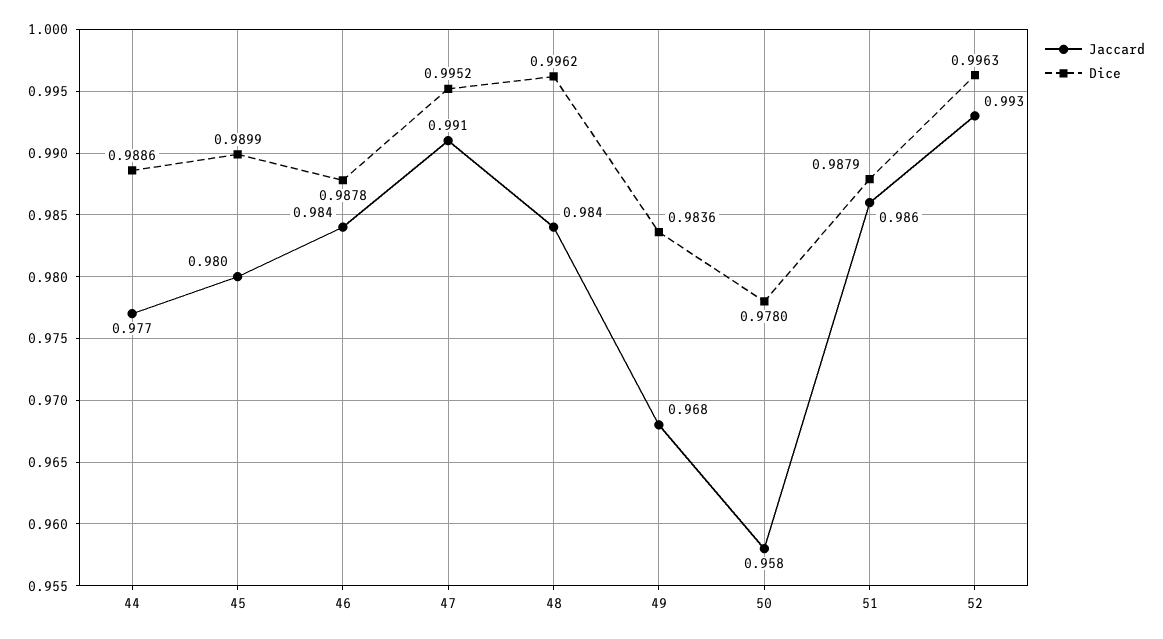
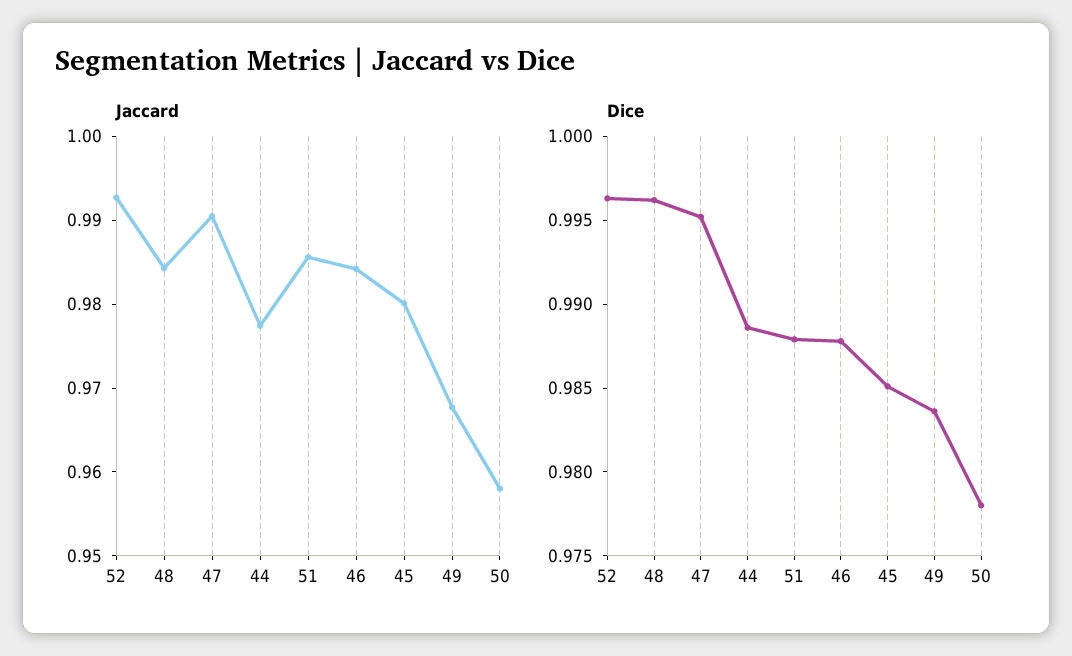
Dice, 45: 0.9899 -> 0.985

